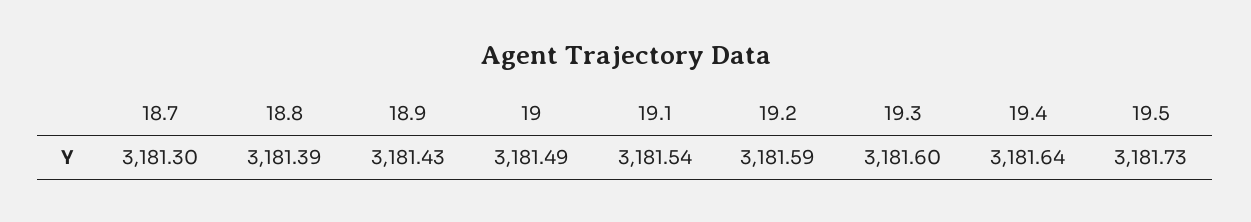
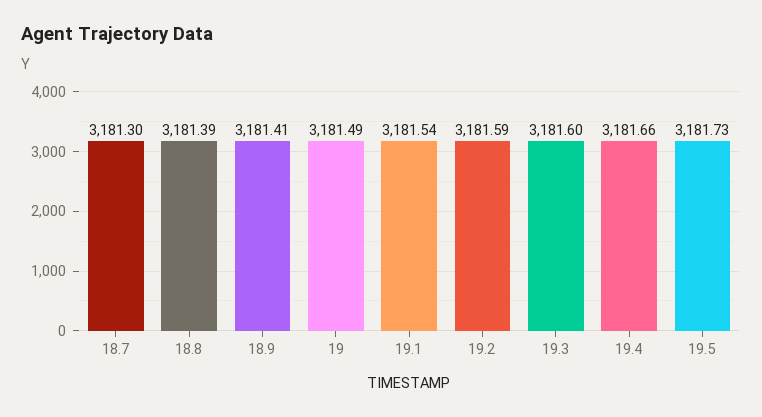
18.9: 3181.43 -> 3181.41
19.4: 3181.64 -> 3181.66

